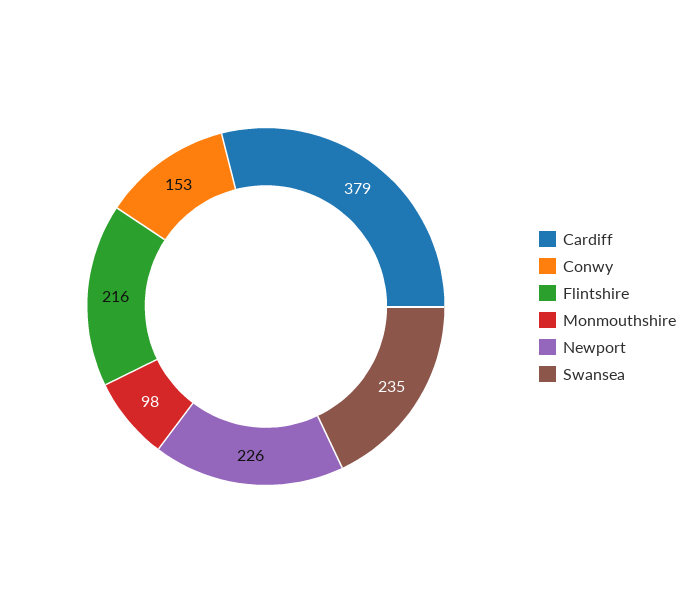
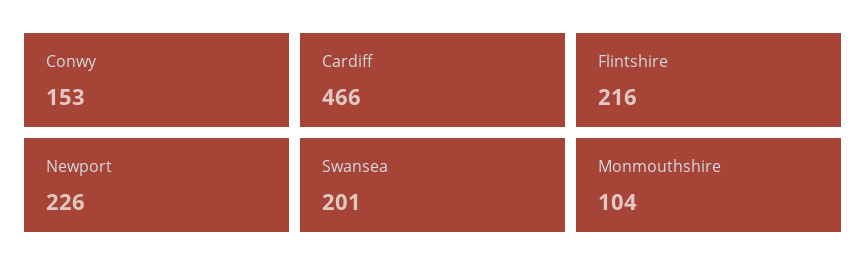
Cardiff: 379 -> 466
Monmouthshire: 98 -> 104
Swansea: 235 -> 201

